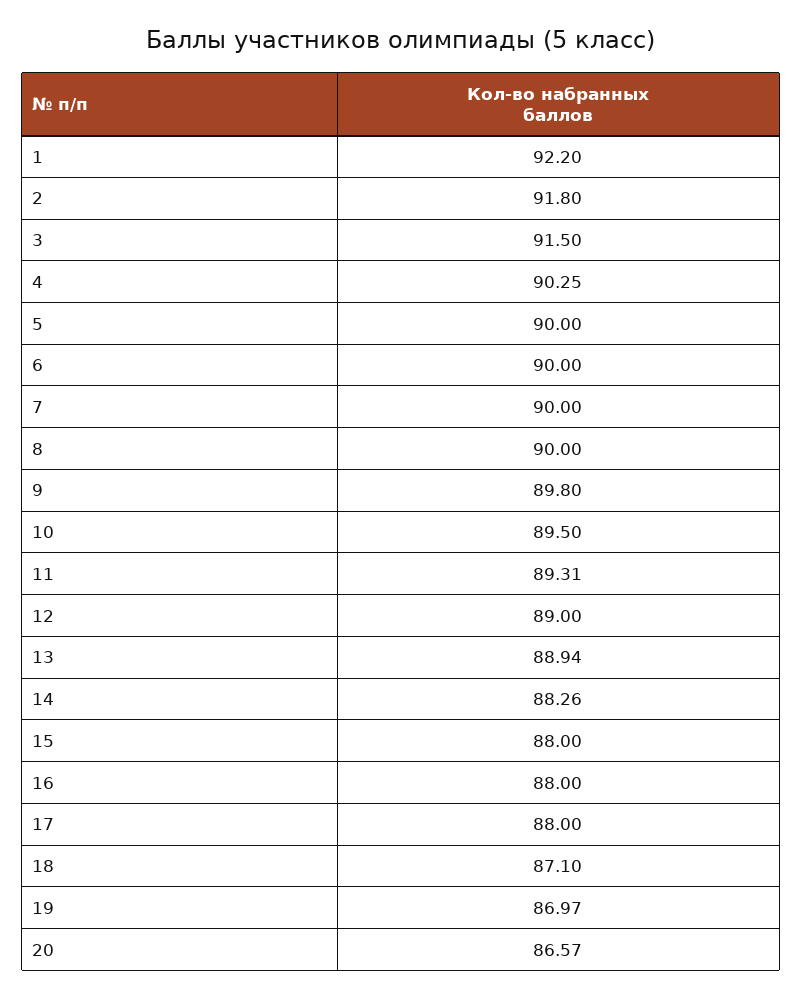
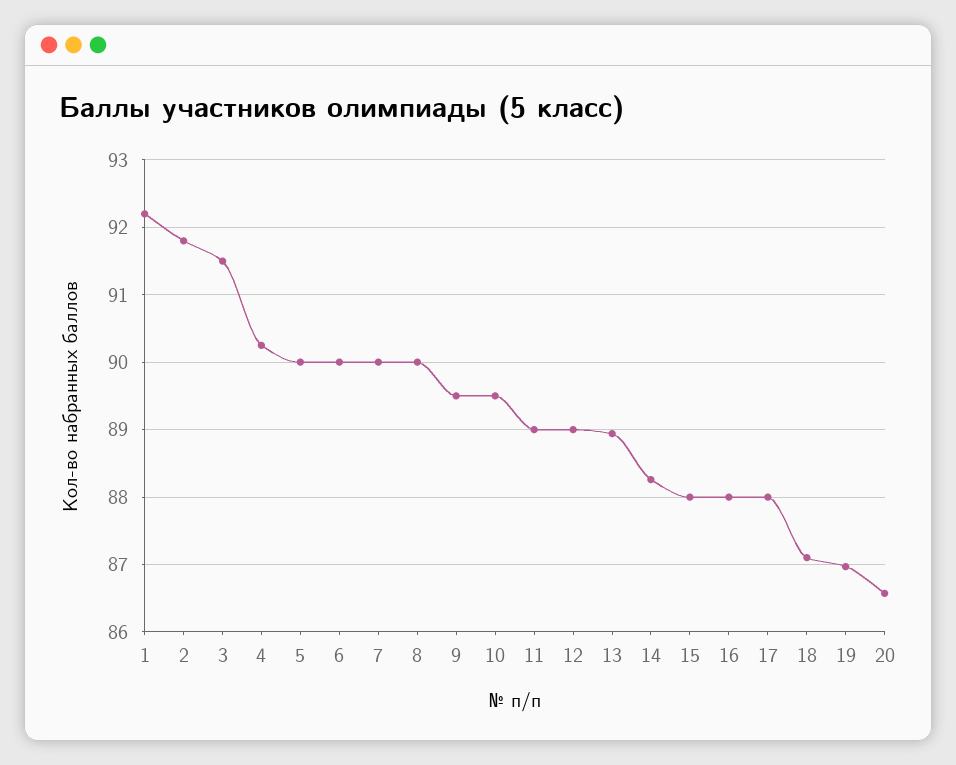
9: 89.8 -> 89.5
11: 89.31 -> 89

